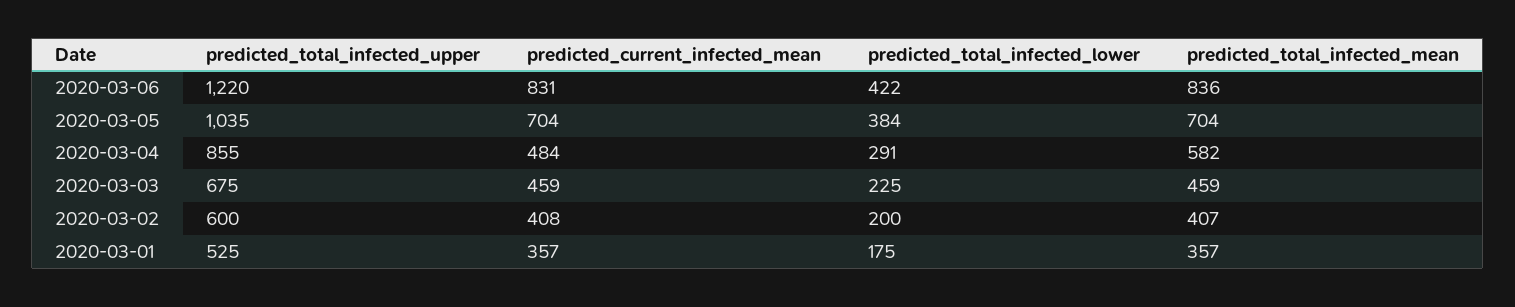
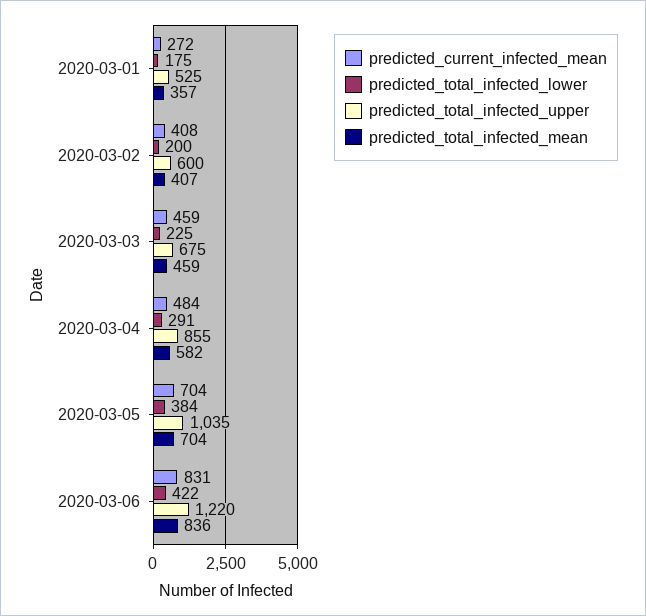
predicted_current_infected_mean, 2020-03-01: 357 -> 272

